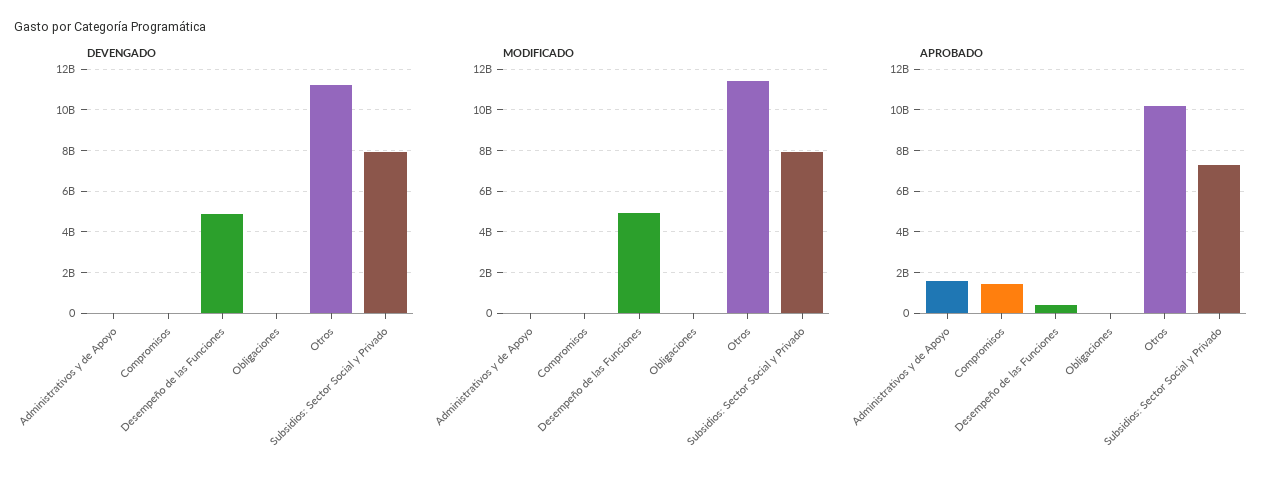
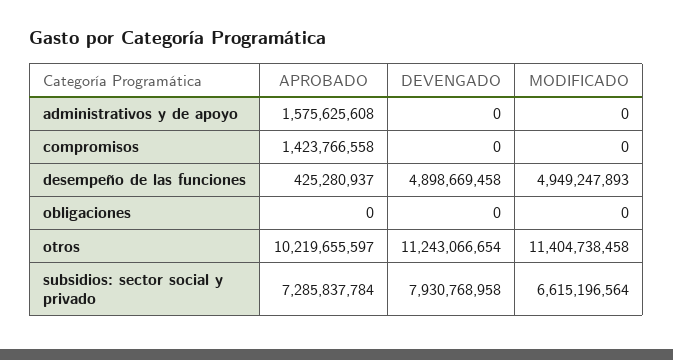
MODIFICADO, Subsidios: Sector Social y Privado: 8000000000 -> 6615196564

